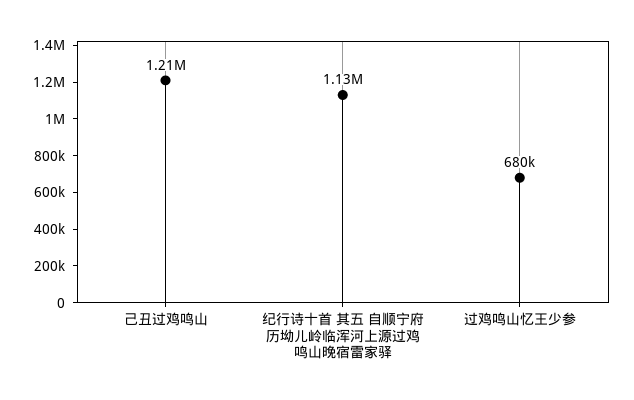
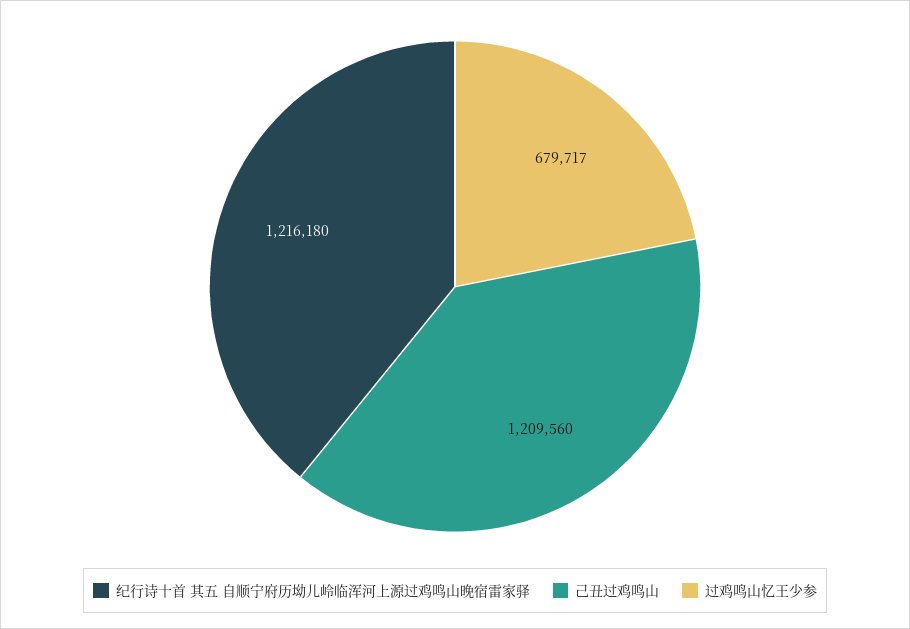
纪行诗十首 其五 自顺宁府历坳儿岭临浑河上源过鸡鸣山晚宿雷家驿: 1130000 -> 1216180

